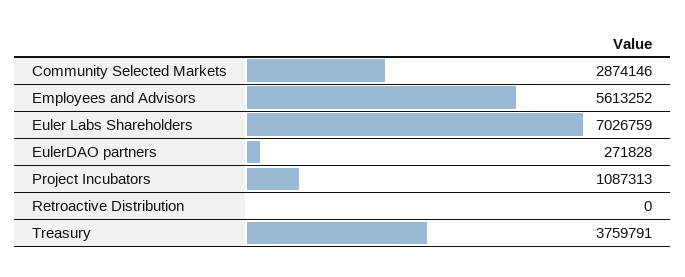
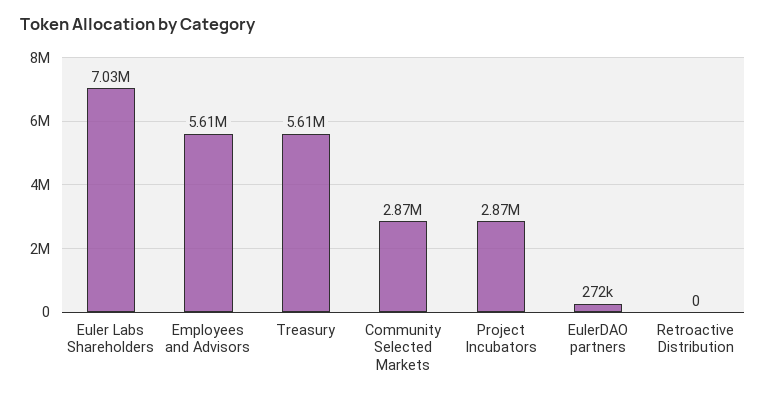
Project Incubators: 1087313 -> 2870000
Treasury: 3759791 -> 5610000

